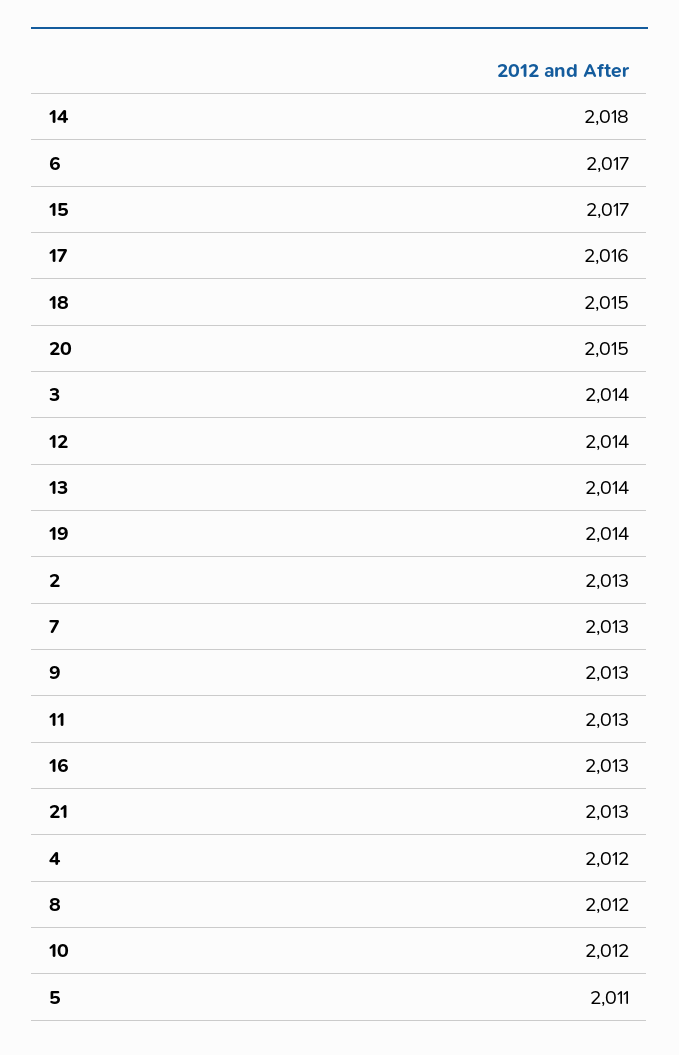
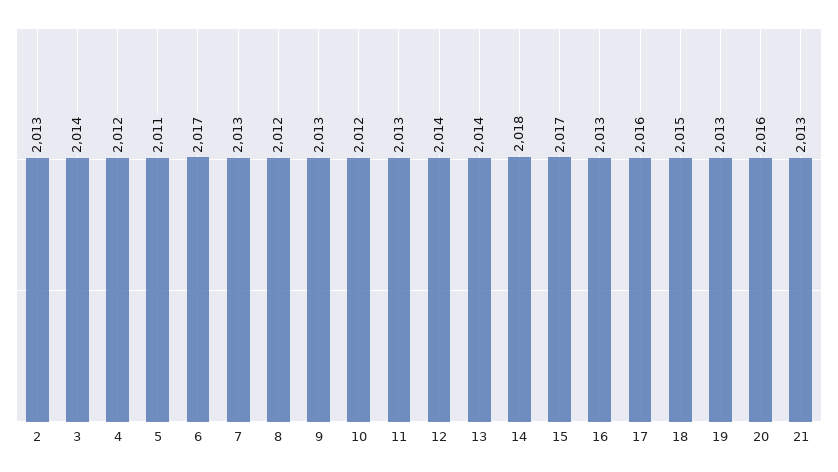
20: 2015 -> 2016
19: 2014 -> 2013

